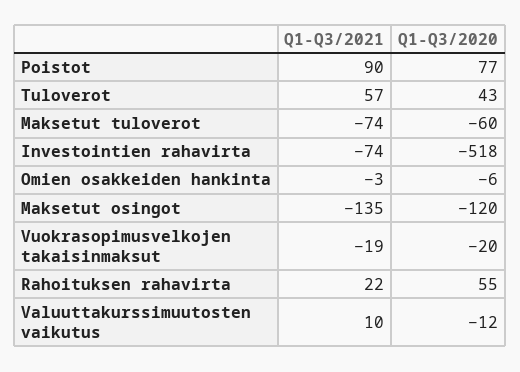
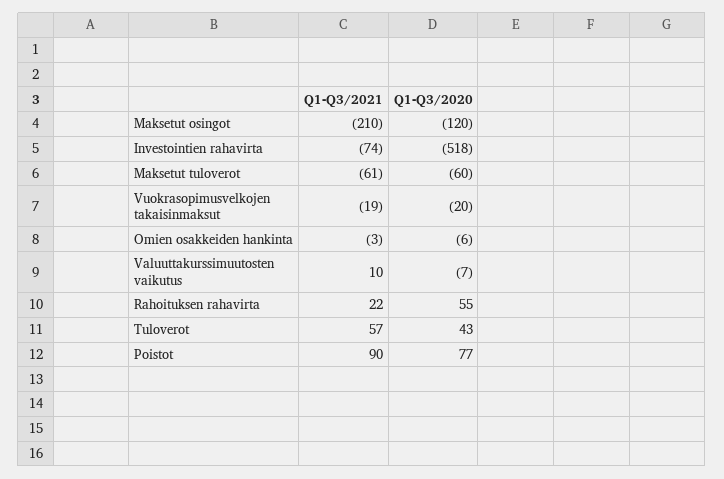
Q1-Q3/2021, Maksetut tuloverot: -74 -> -61
Q1-Q3/2021, Maksetut osingot: -135 -> -210
Q1-Q3/2020, Valuuttakurssimuutosten vaikutus: -12 -> -7

